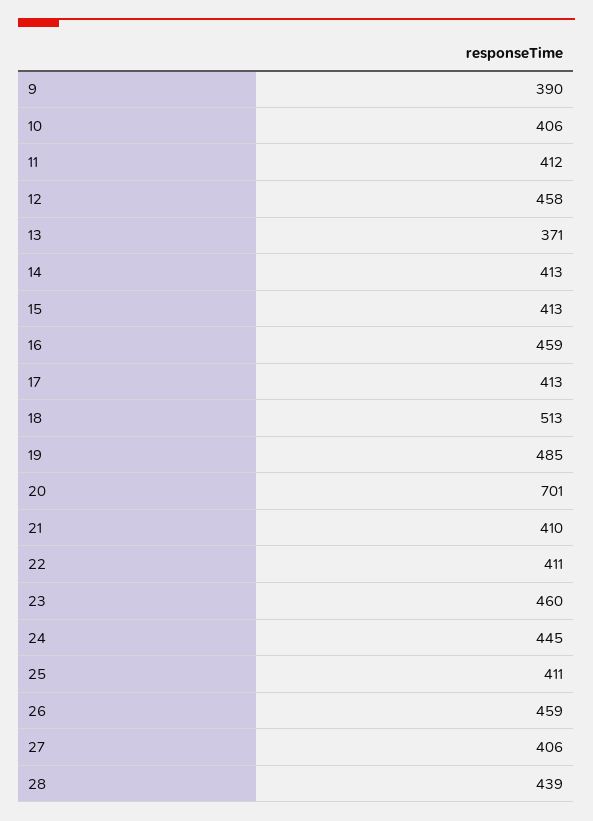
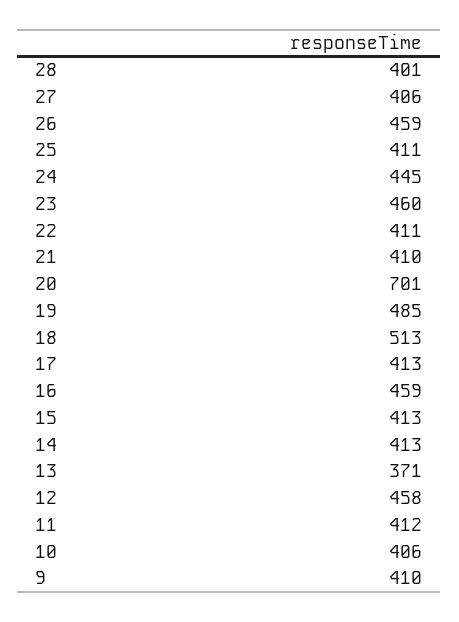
9: 390 -> 410
28: 439 -> 401

